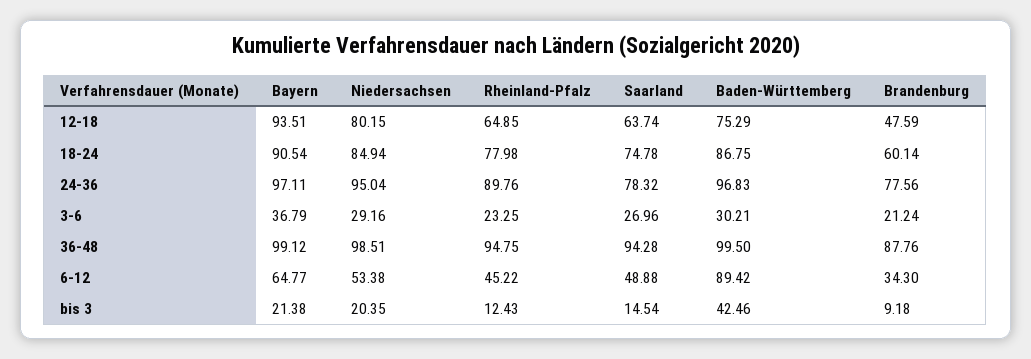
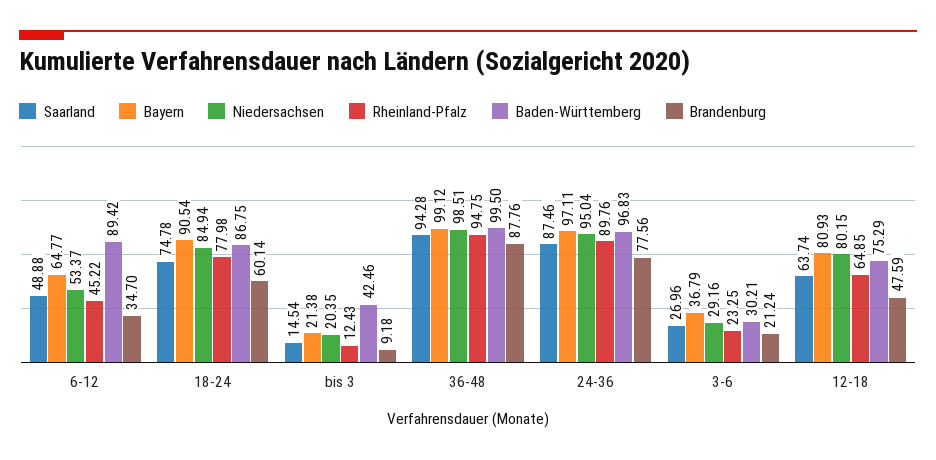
Bayern, 12-18: 93.51 -> 80.93
Saarland, 24-36: 78.32 -> 87.46
Niedersachsen, 6-12: 53.38 -> 53.37
Brandenburg, 6-12: 34.3 -> 34.7

